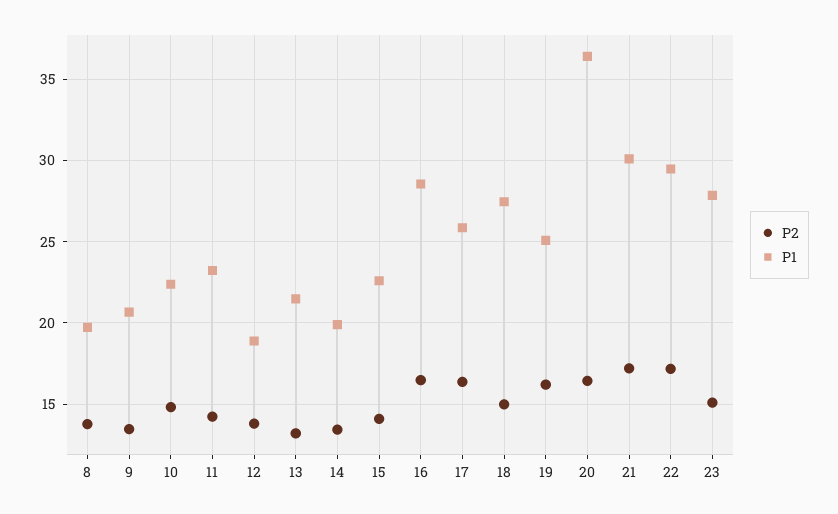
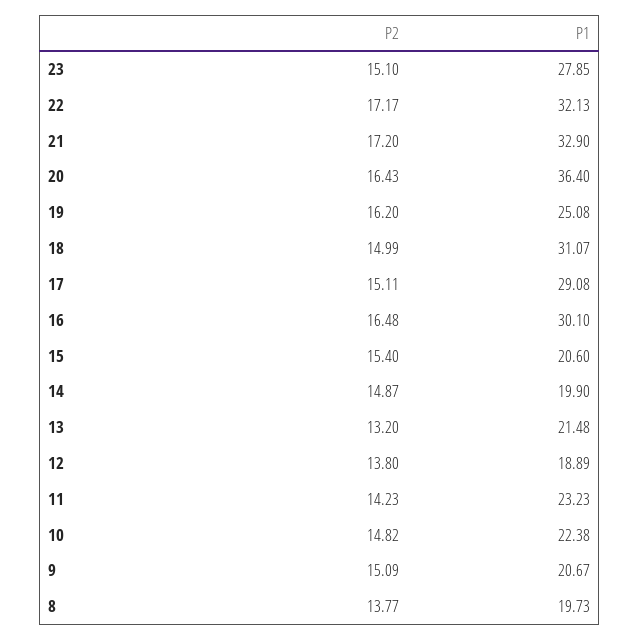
P2, 9: 13.5 -> 15.09
P2, 14: 13.5 -> 14.87
P2, 15: 14 -> 15.4
P1, 15: 22.5 -> 20.6
P1, 16: 28.5 -> 30.1
P2, 17: 16.5 -> 15.11
P1, 17: 26 -> 29.08
P1, 18: 27.5 -> 31.07
P1, 21: 30 -> 32.9
P1, 22: 29.5 -> 32.13

